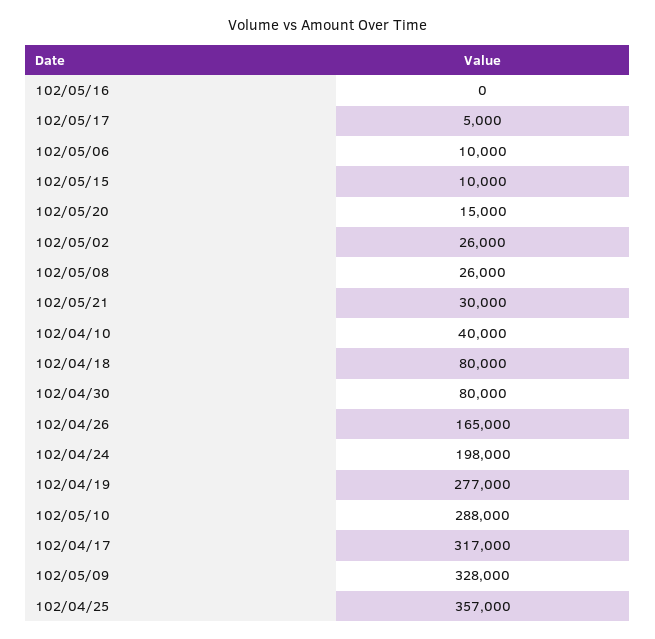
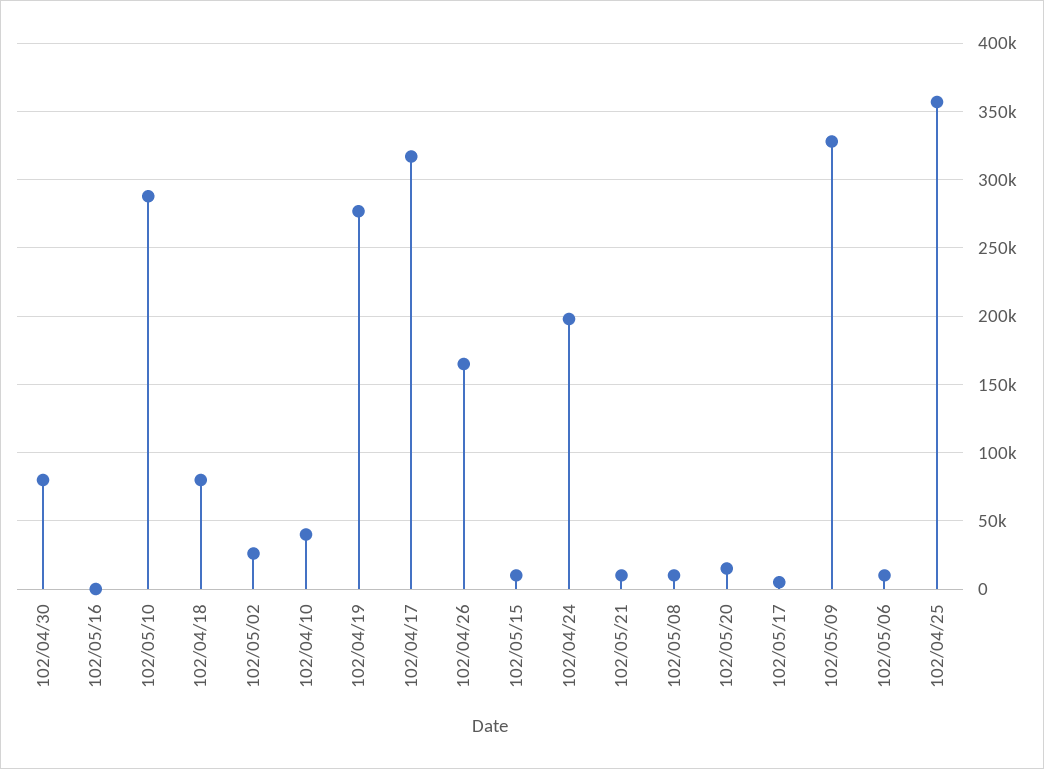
102/05/08: 26000 -> 10000
102/05/21: 30000 -> 10000

